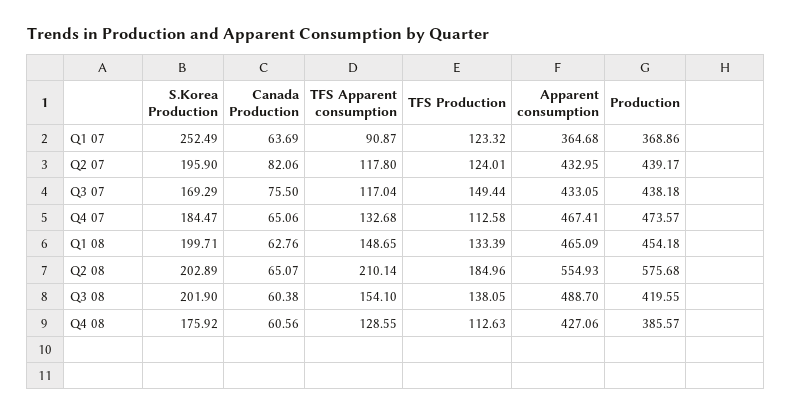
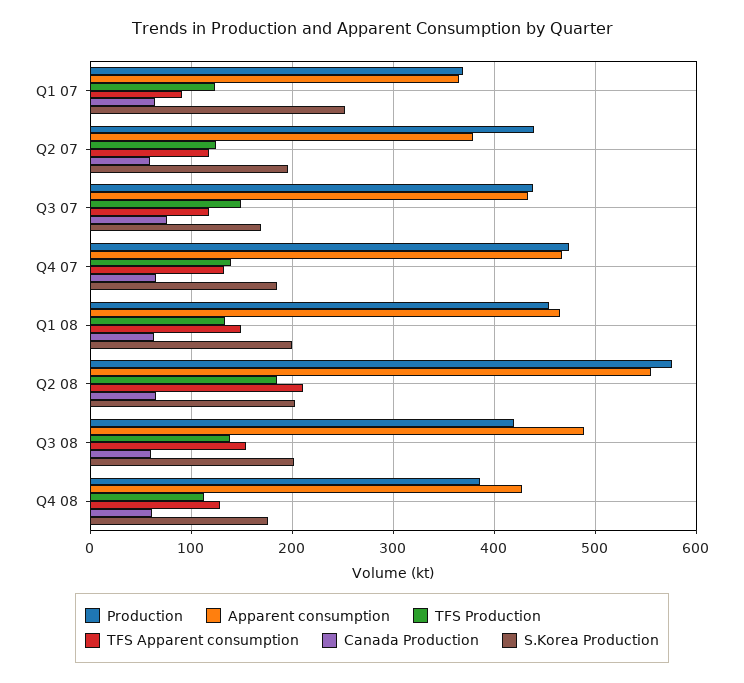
Canada Production, Q2 07: 82.06 -> 60
Apparent consumption, Q2 07: 432.95 -> 380
TFS Production, Q4 07: 112.58 -> 140

